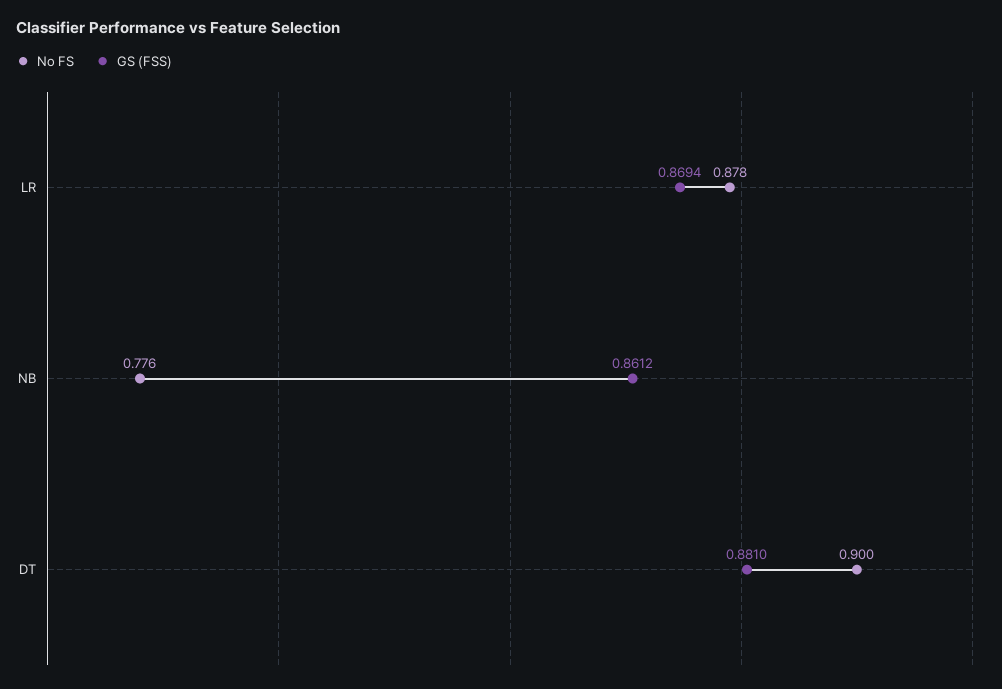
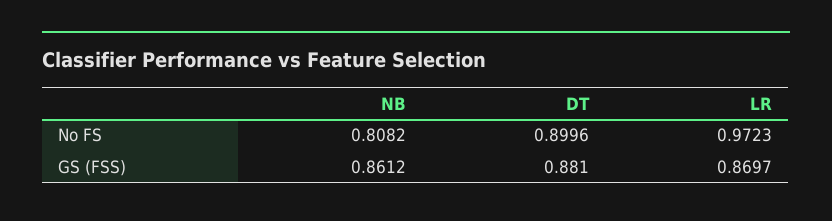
No FS, LR: 0.878 -> 0.9723
GS (FSS), LR: 0.8694 -> 0.8697
No FS, NB: 0.776 -> 0.8082

